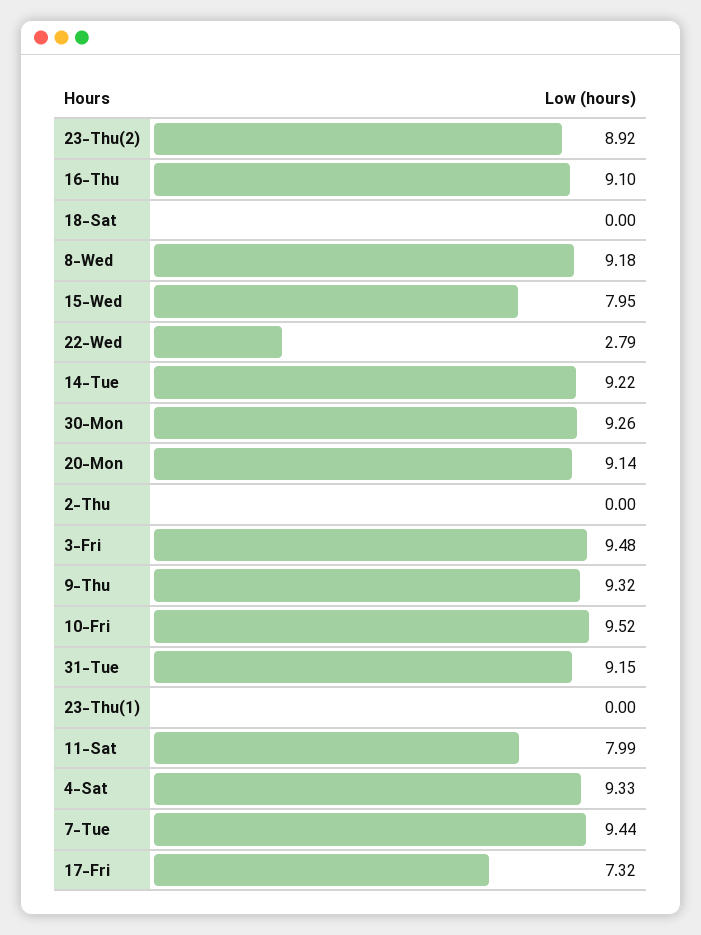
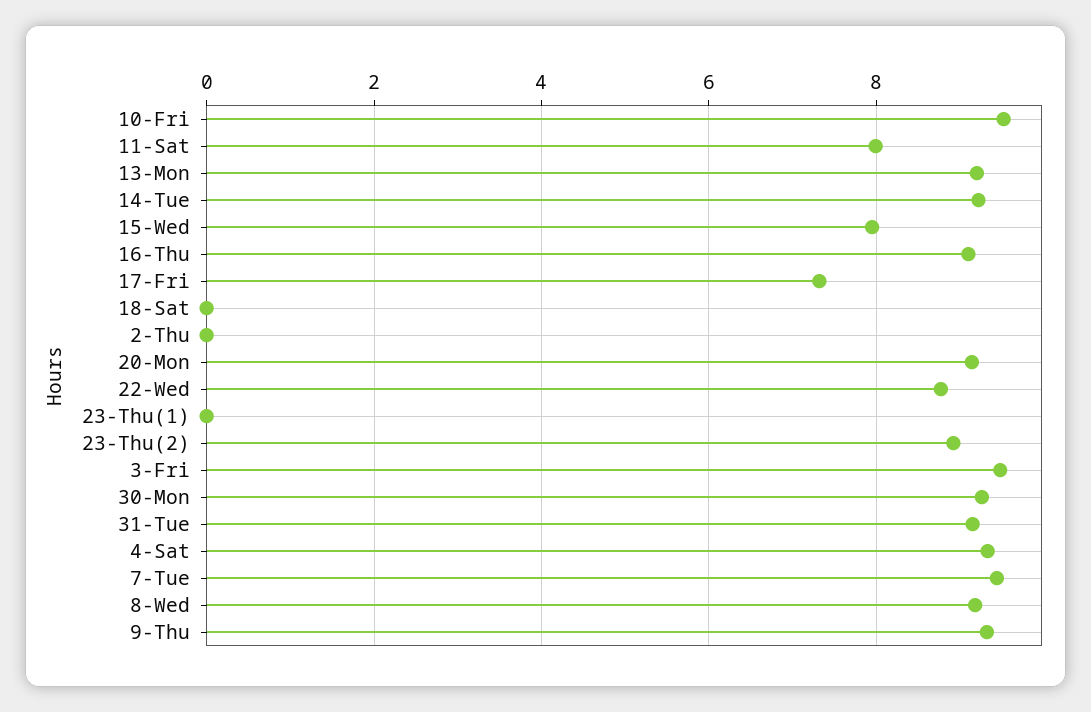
22-Wed: 2.79 -> 8.8
13-Mon: none -> 9.2

